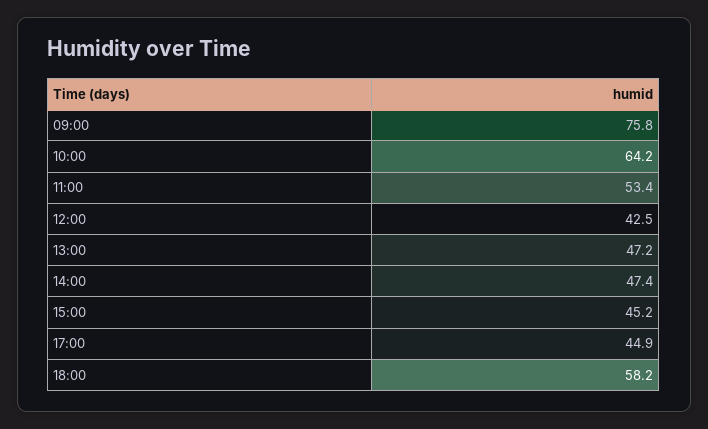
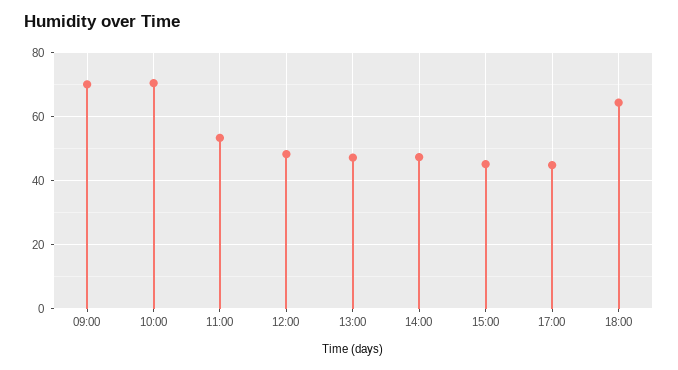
09:00: 75.8 -> 70
10:00: 64.2 -> 70
12:00: 42.5 -> 48
18:00: 58.2 -> 64

